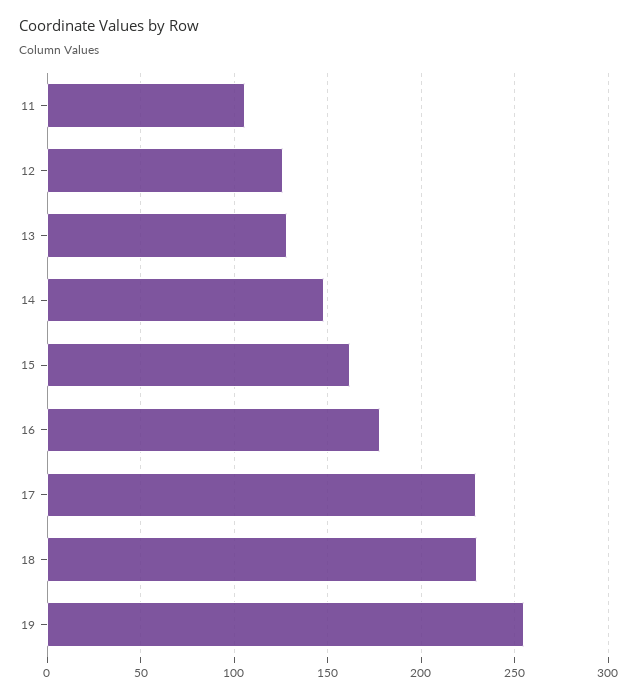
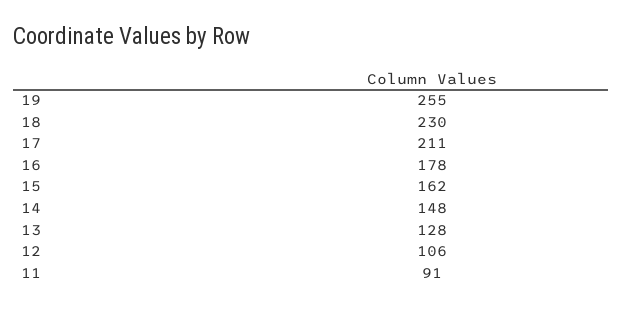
11: 105 -> 91
12: 125 -> 106
17: 230 -> 211

